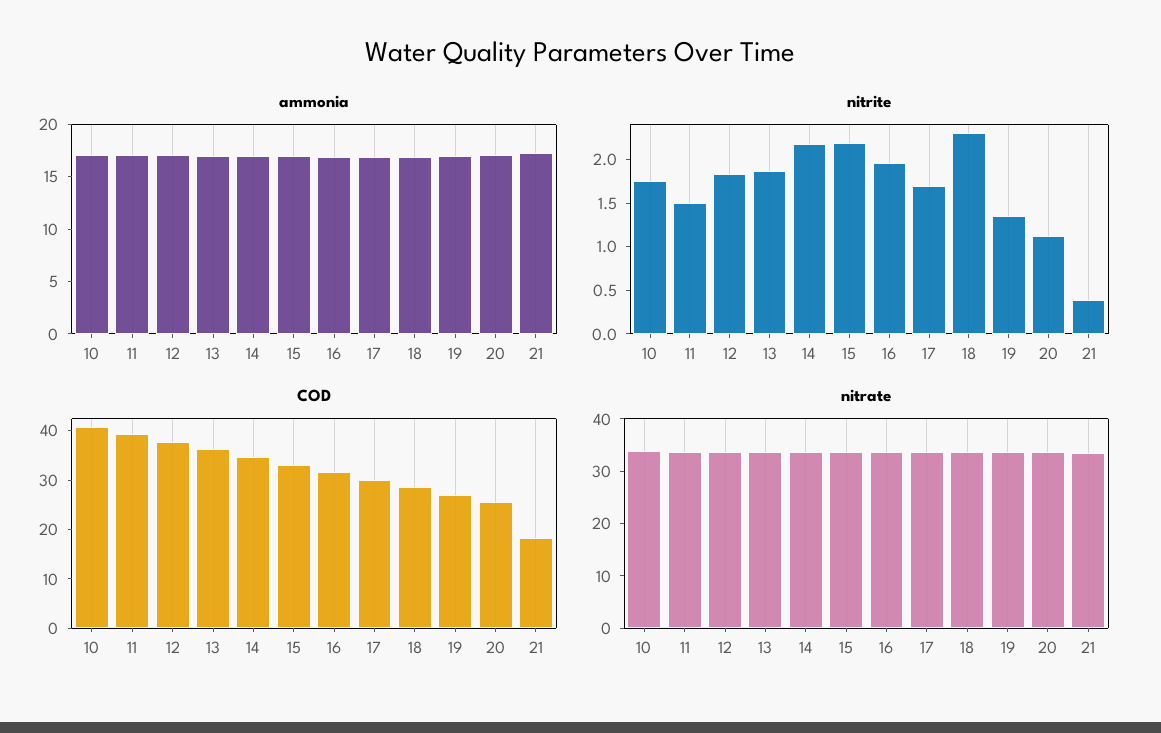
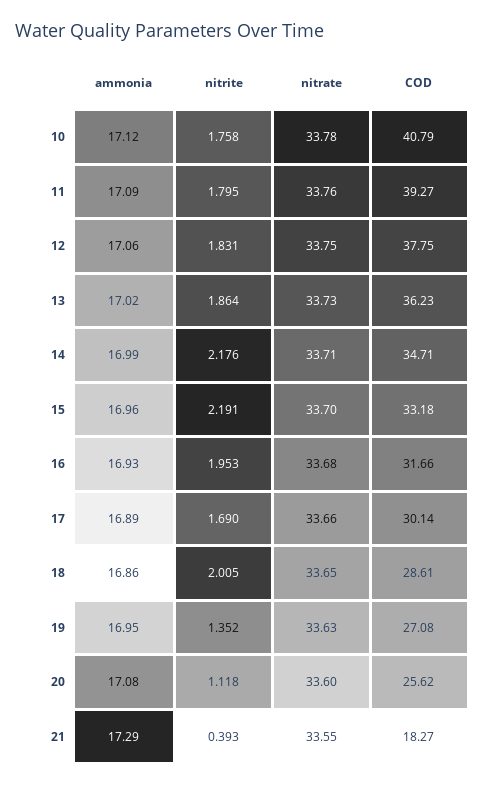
nitrite, 11: 1.5 -> 1.795
nitrite, 18: 2.3 -> 2.005

